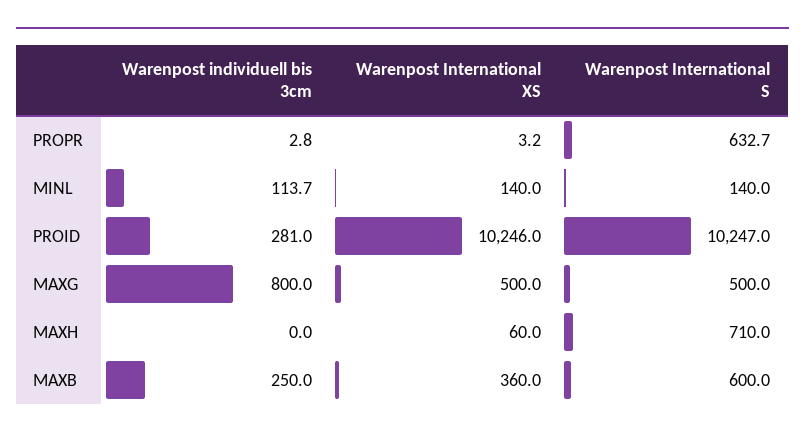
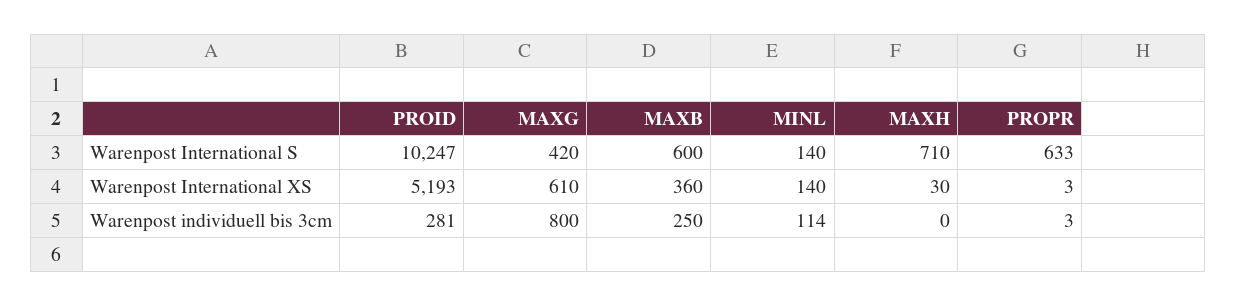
Warenpost International XS, PROID: 10246 -> 5193
Warenpost International XS, MAXG: 500 -> 610
Warenpost International S, MAXG: 500 -> 420
Warenpost International XS, MAXH: 60 -> 30

